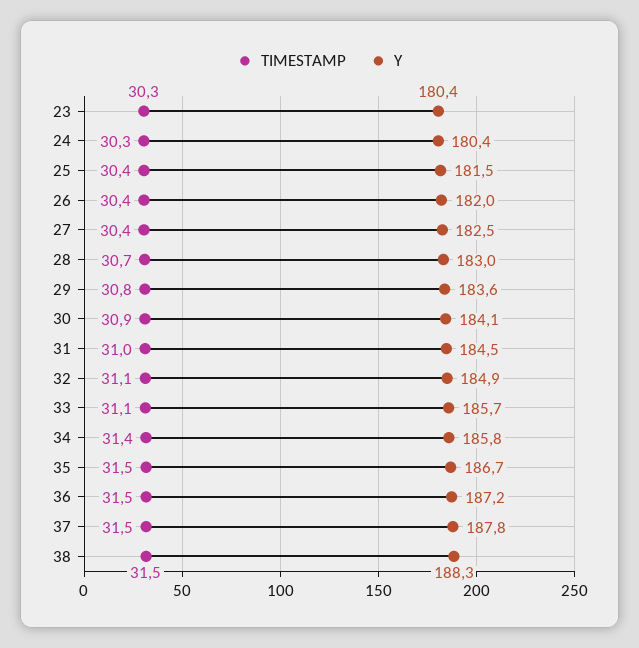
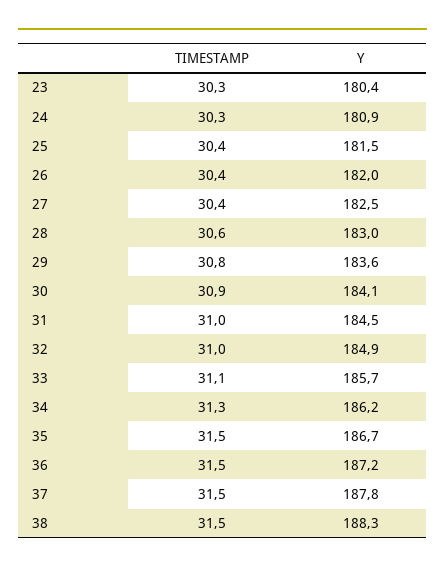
Y, 24: 180.4 -> 180.9
TIMESTAMP, 28: 30.7 -> 30.6
TIMESTAMP, 32: 31.1 -> 31
TIMESTAMP, 34: 31.4 -> 31.3
Y, 34: 185.8 -> 186.2

